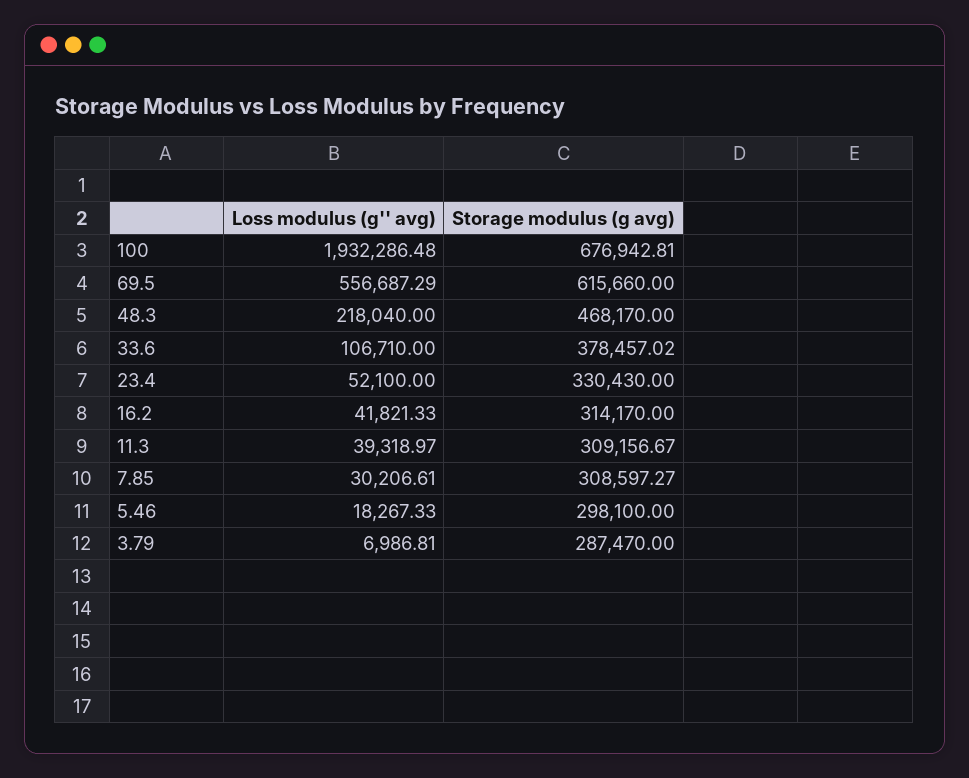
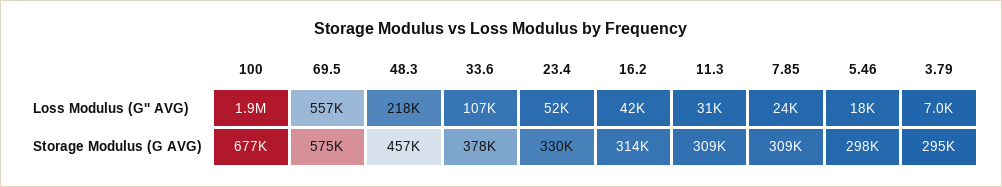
Storage modulus (g avg), 69.5: 615660 -> 575000
Storage modulus (g avg), 48.3: 468170 -> 457000
Loss modulus (g'' avg), 11.3: 39318.97 -> 31000
Loss modulus (g'' avg), 7.85: 30206.61 -> 24000
Storage modulus (g avg), 3.79: 287470 -> 295000

